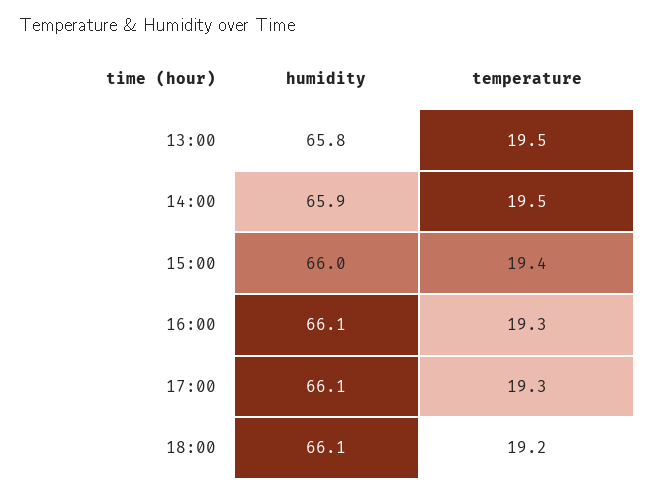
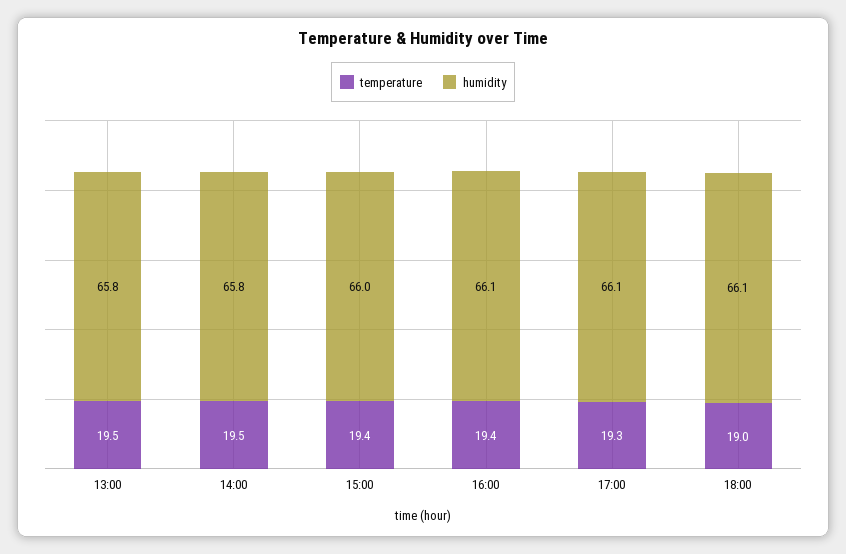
humidity, 14:00: 65.9 -> 65.8
temperature, 16:00: 19.3 -> 19.4
temperature, 18:00: 19.2 -> 19

